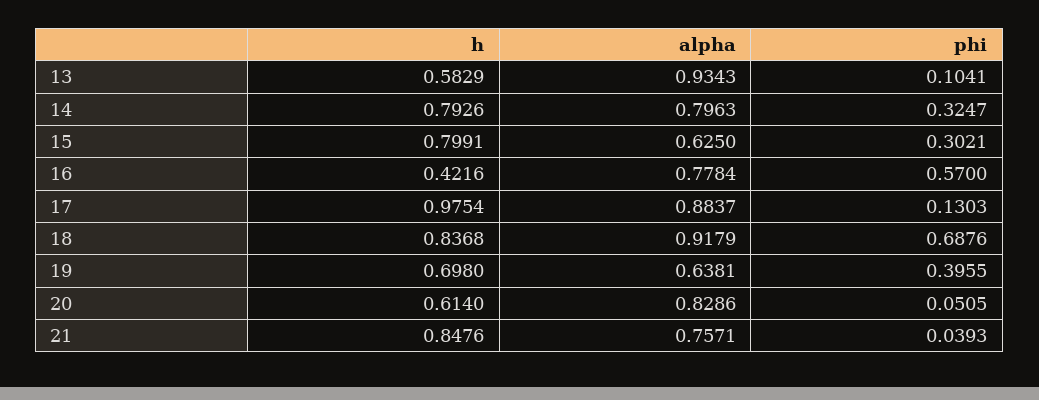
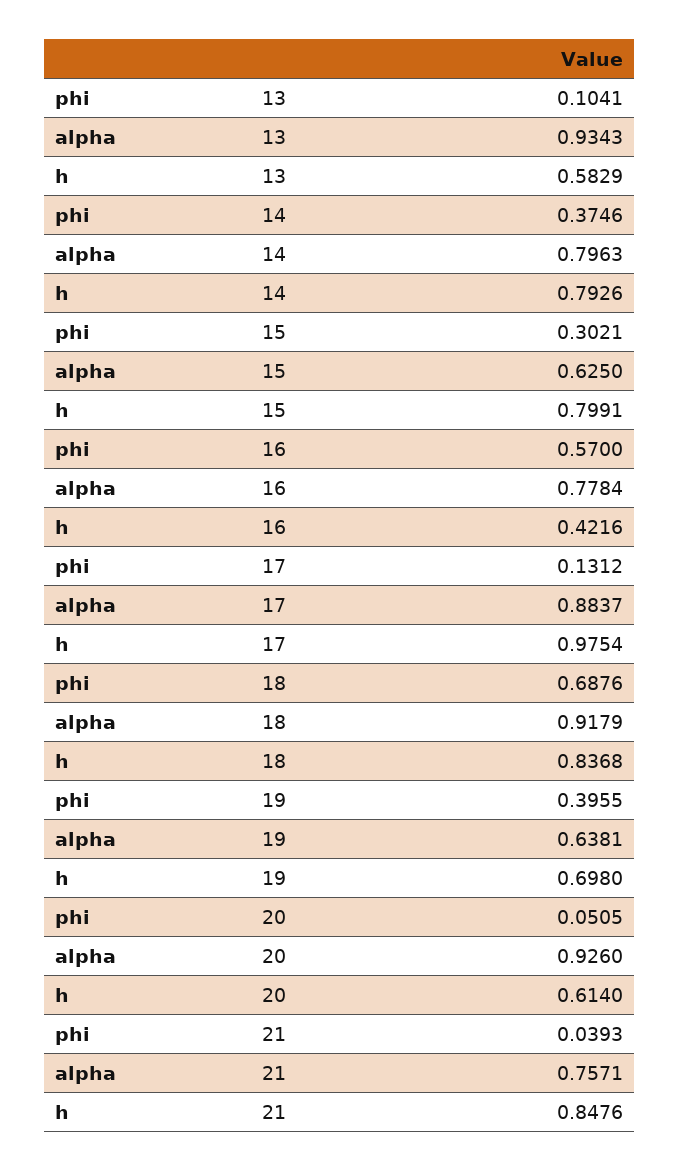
phi, 14: 0.3247 -> 0.3746
phi, 17: 0.1303 -> 0.1312
alpha, 20: 0.8286 -> 0.926

